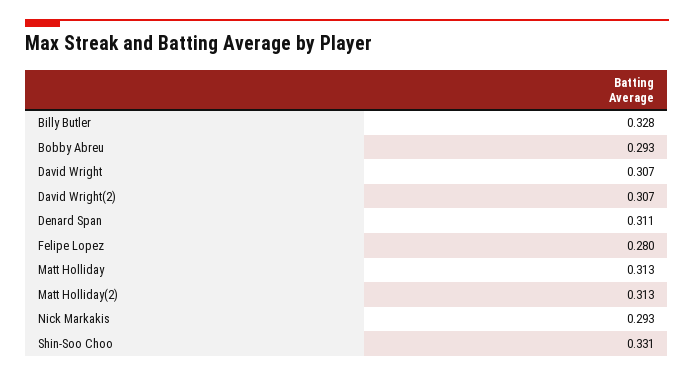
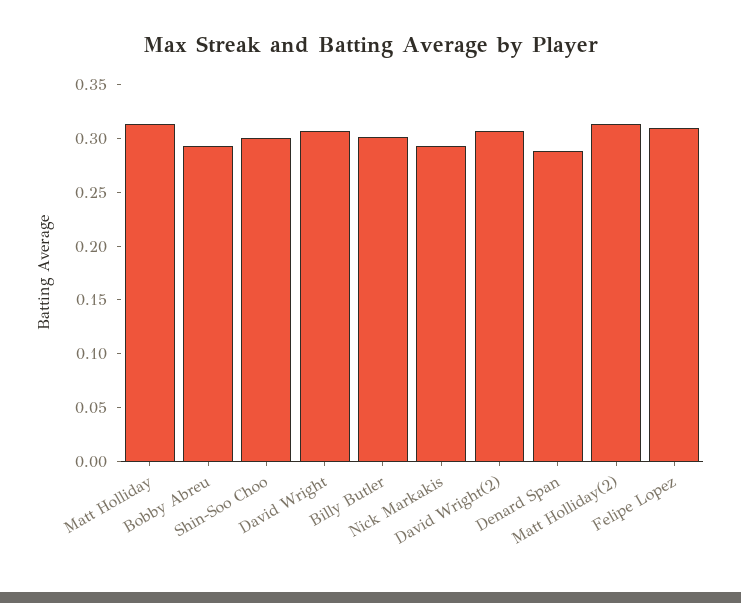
Billy Butler: 0.328 -> 0.3
Denard Span: 0.311 -> 0.29
Felipe Lopez: 0.28 -> 0.31
Shin-Soo Choo: 0.331 -> 0.3

